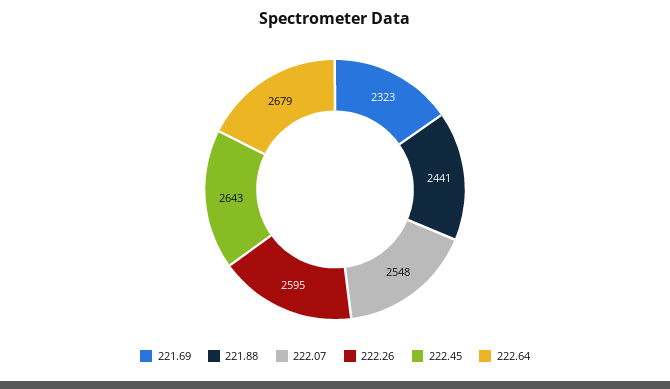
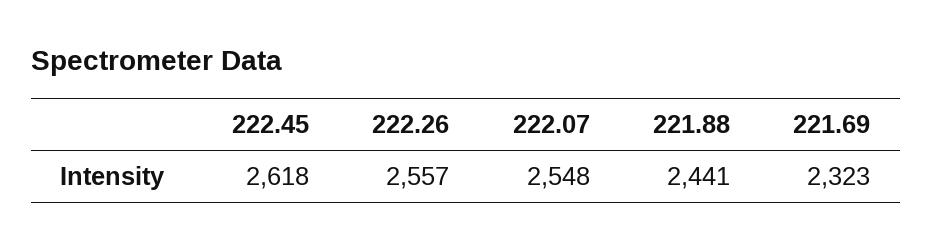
222.26: 2595 -> 2557
222.45: 2643 -> 2618
222.64: 2679 -> none

